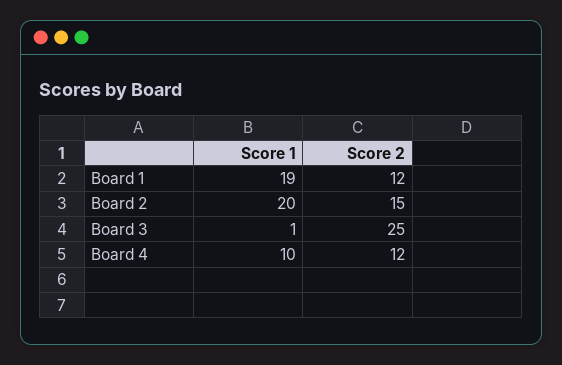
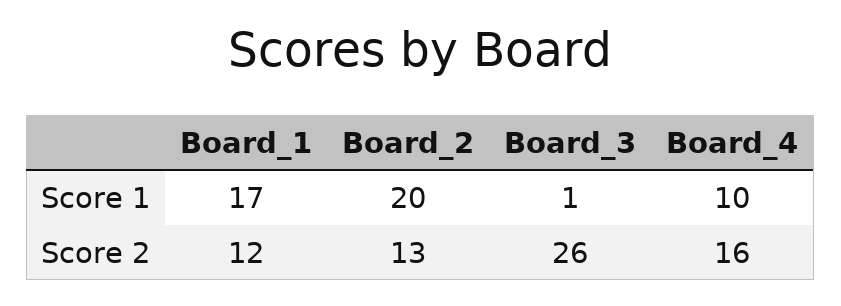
Score 1, Board 1: 19 -> 17
Score 2, Board 2: 15 -> 13
Score 2, Board 3: 25 -> 26
Score 2, Board 4: 12 -> 16

